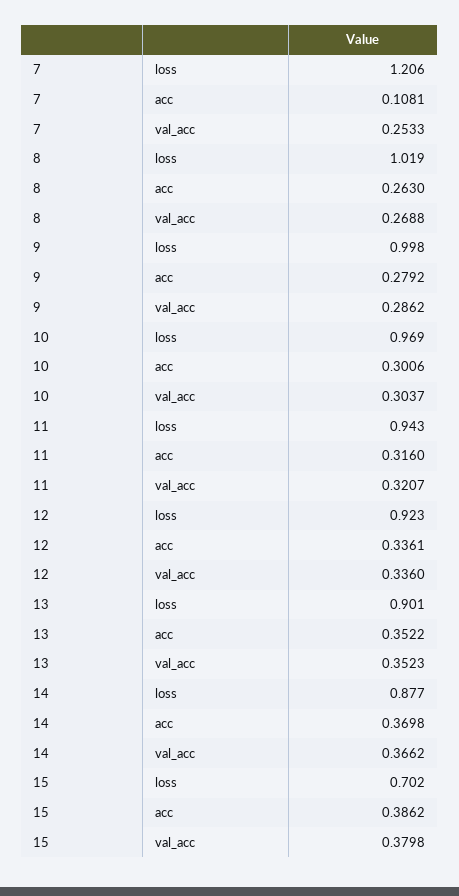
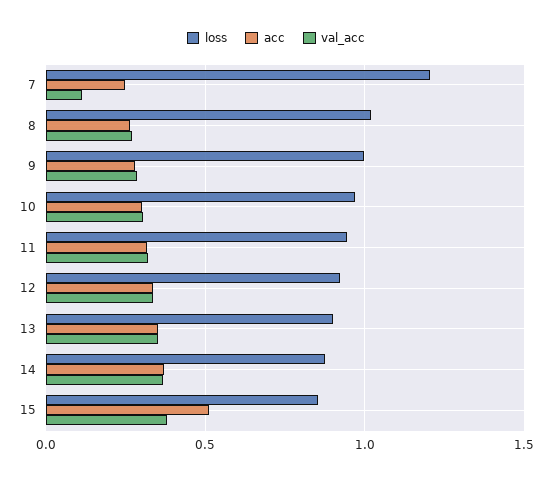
acc, 7: 0.1081 -> 0.25
val_acc, 7: 0.2533 -> 0.1
loss, 15: 0.702 -> 0.85
acc, 15: 0.3862 -> 0.5

